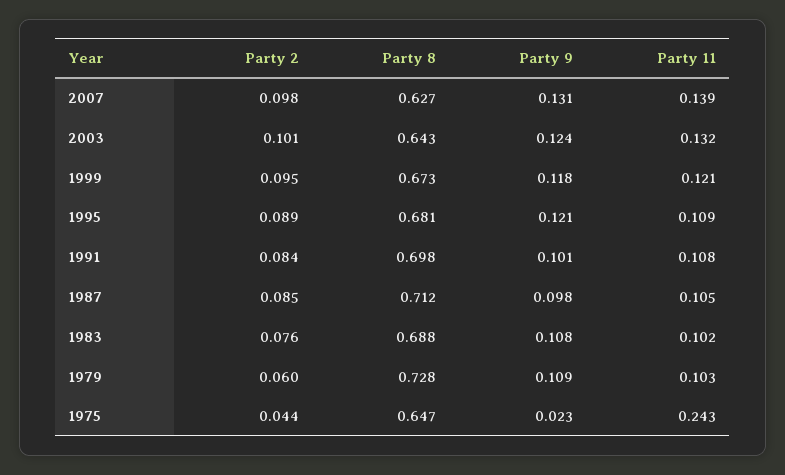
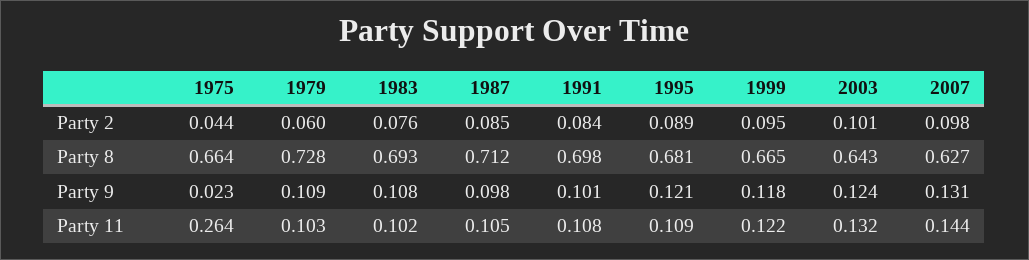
Party 11, 2007: 0.139 -> 0.144
Party 8, 1999: 0.673 -> 0.665
Party 11, 1999: 0.121 -> 0.122
Party 8, 1983: 0.688 -> 0.693
Party 8, 1975: 0.647 -> 0.664
Party 11, 1975: 0.243 -> 0.264

